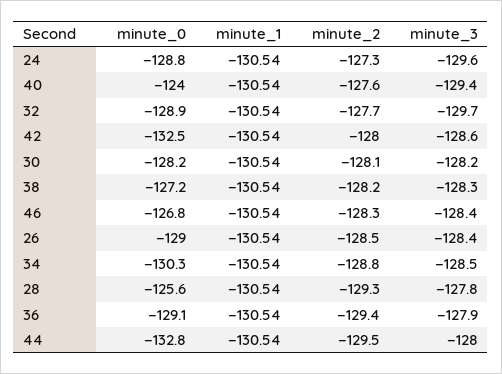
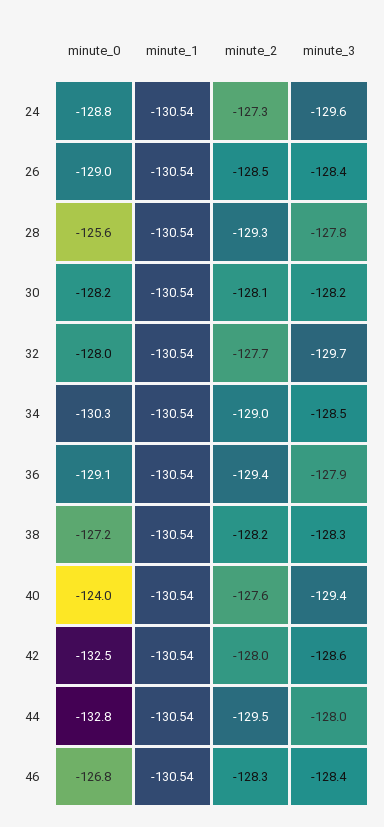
minute_0, 32: -128.9 -> -128
minute_2, 34: -128.8 -> -129

